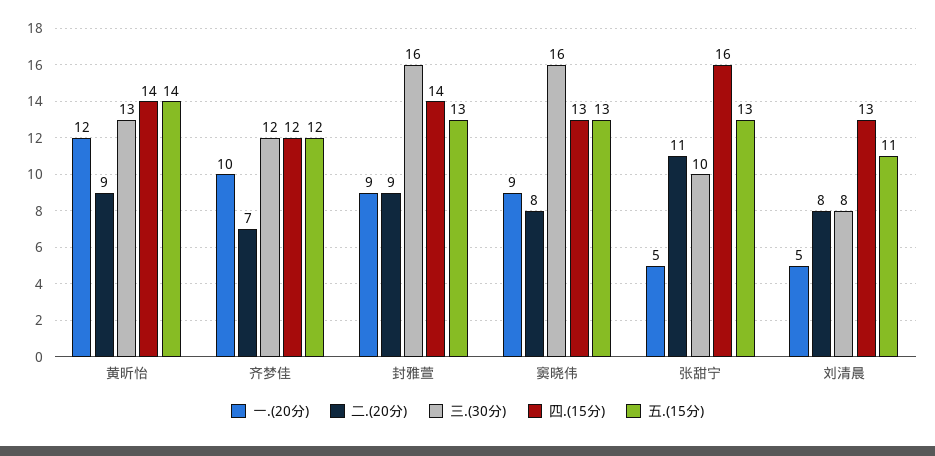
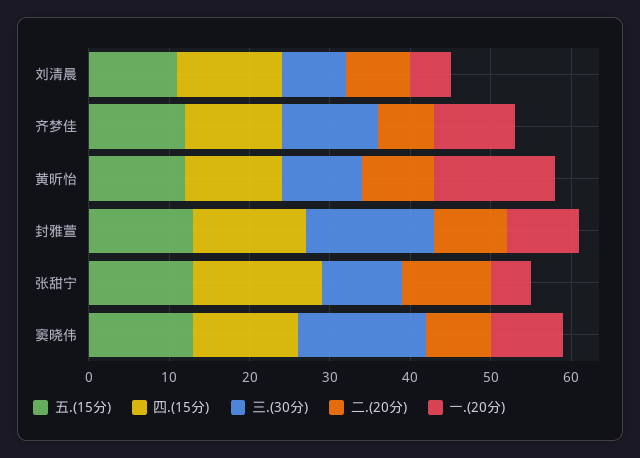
一.(20分), 黄昕怡: 12 -> 15
三.(30分), 黄昕怡: 13 -> 10
四.(15分), 黄昕怡: 14 -> 12
五.(15分), 黄昕怡: 14 -> 12

